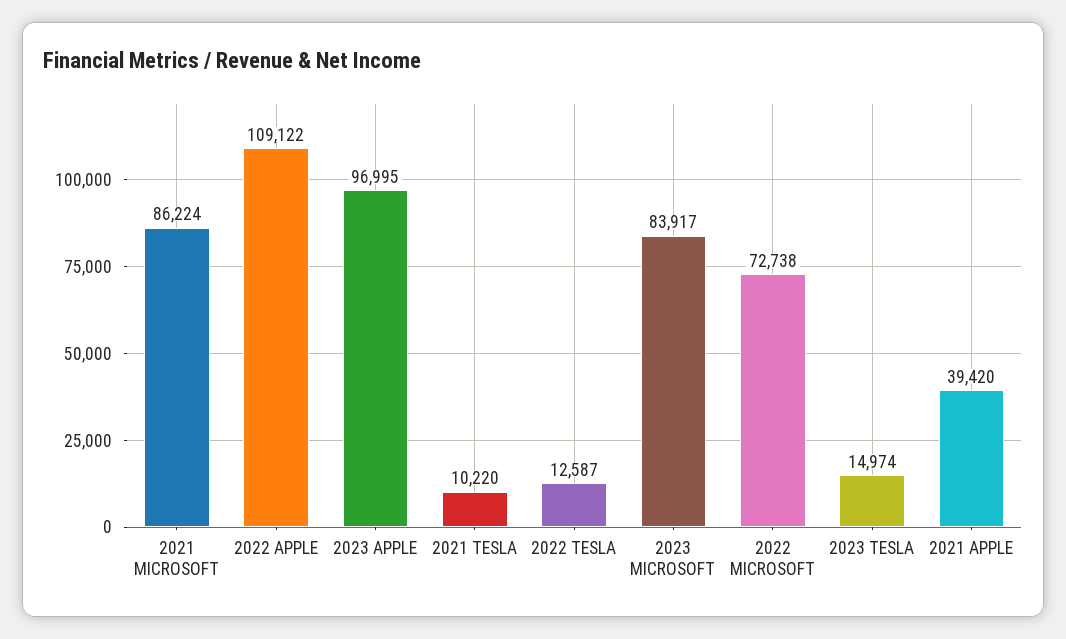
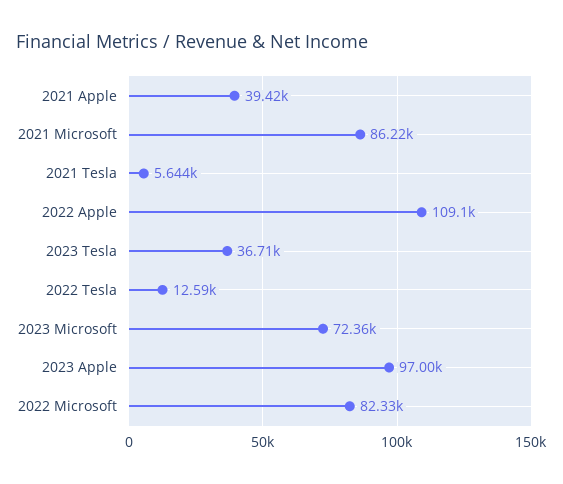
2021 TESLA: 10220 -> 5644
2023 MICROSOFT: 83917 -> 72360
2022 MICROSOFT: 72738 -> 82330
2023 TESLA: 14974 -> 36710

